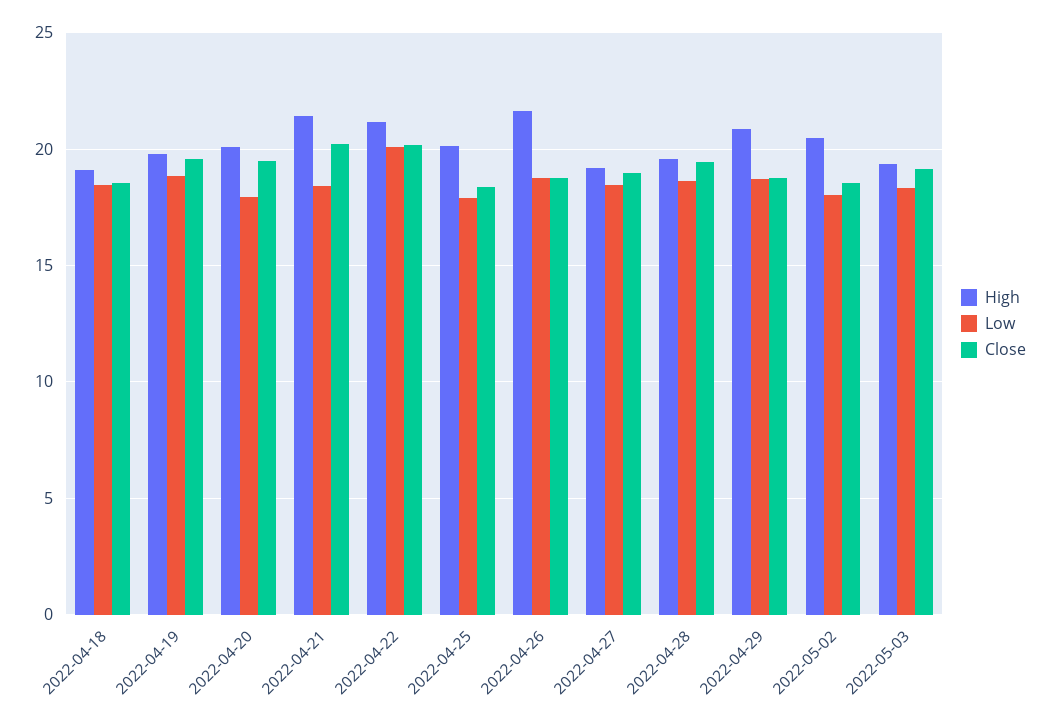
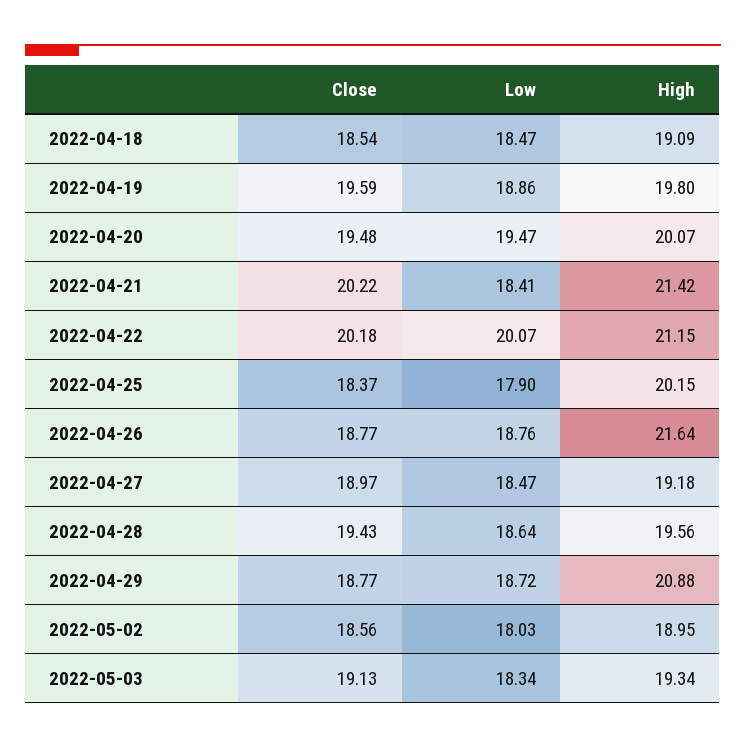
Low, 2022-04-20: 18 -> 19.47
High, 2022-05-02: 20.5 -> 18.95

